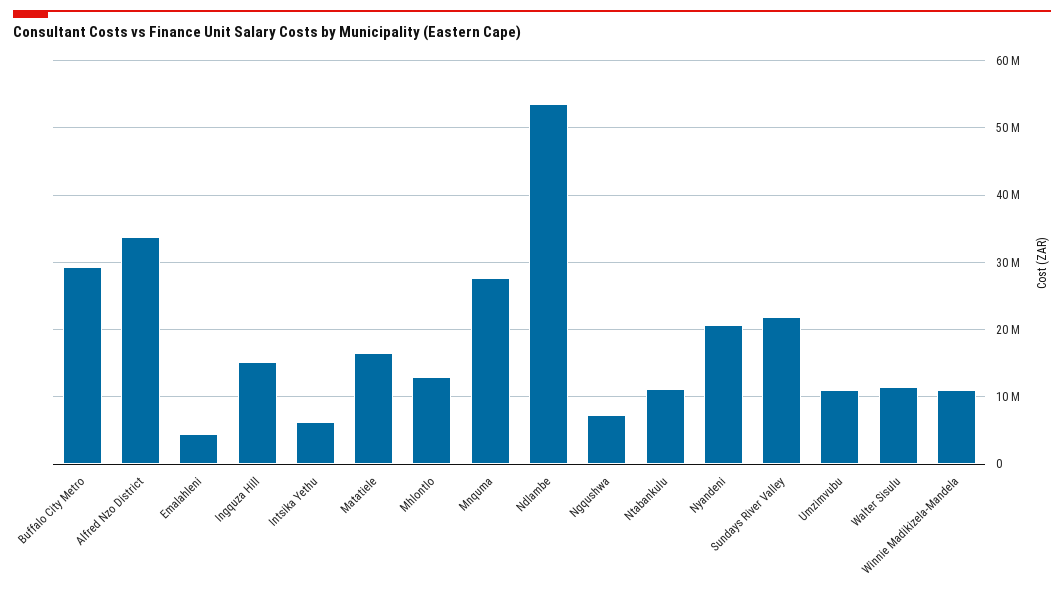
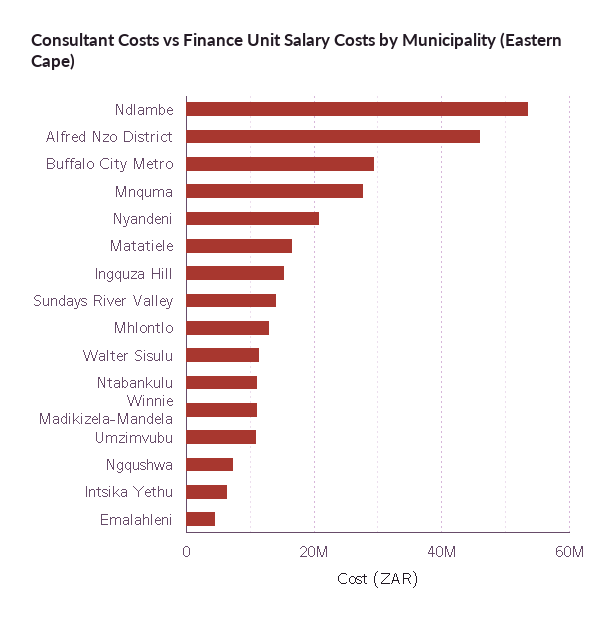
Alfred Nzo District: 34000000 -> 46000000
Sundays River Valley: 22000000 -> 14000000

